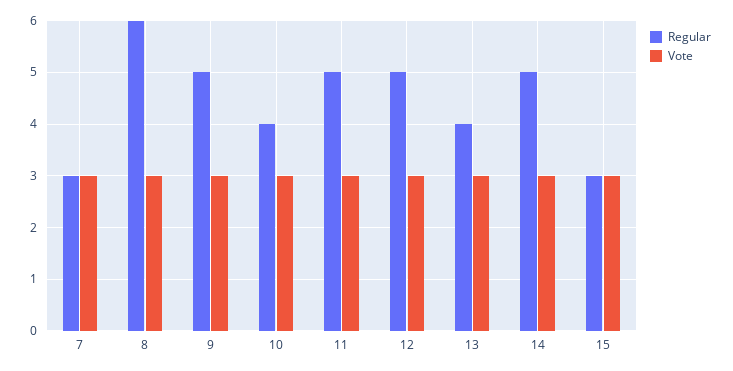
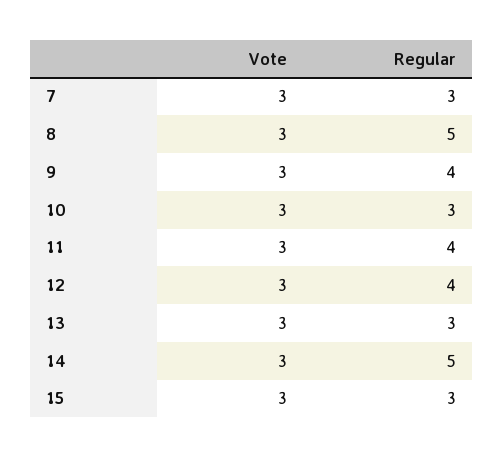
Regular, 8: 6 -> 5
Regular, 9: 5 -> 4
Regular, 10: 4 -> 3
Regular, 11: 5 -> 4
Regular, 12: 5 -> 4
Regular, 13: 4 -> 3

